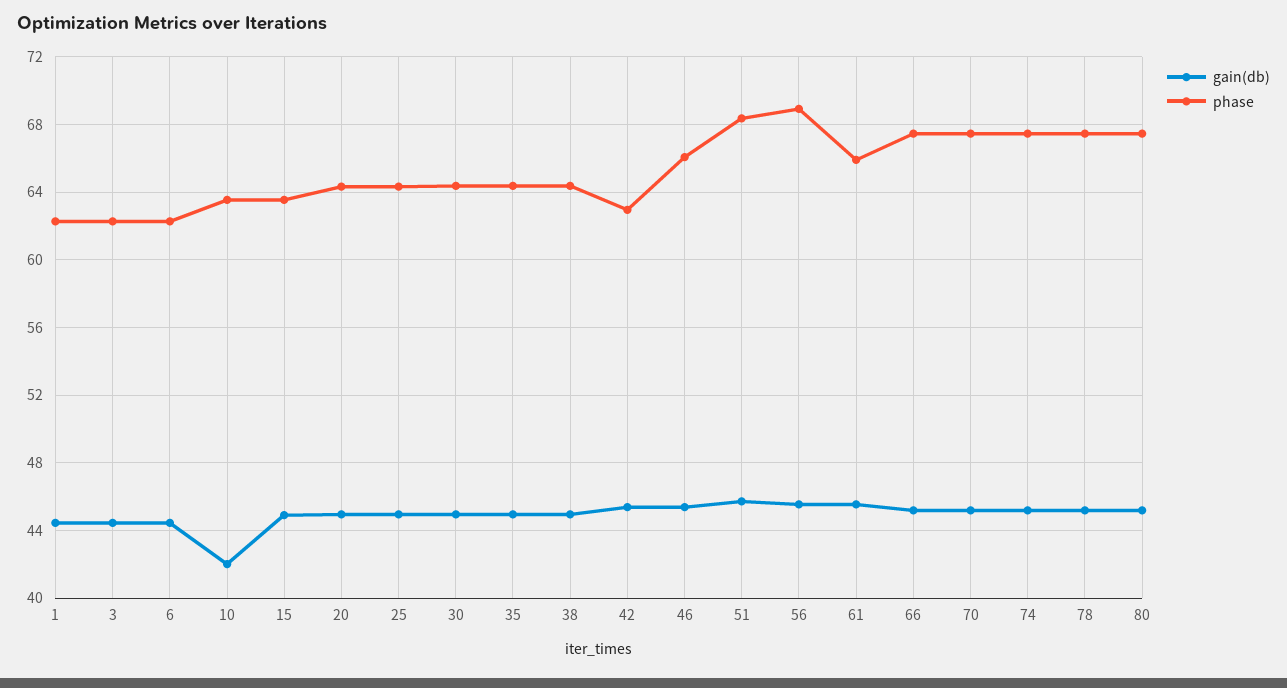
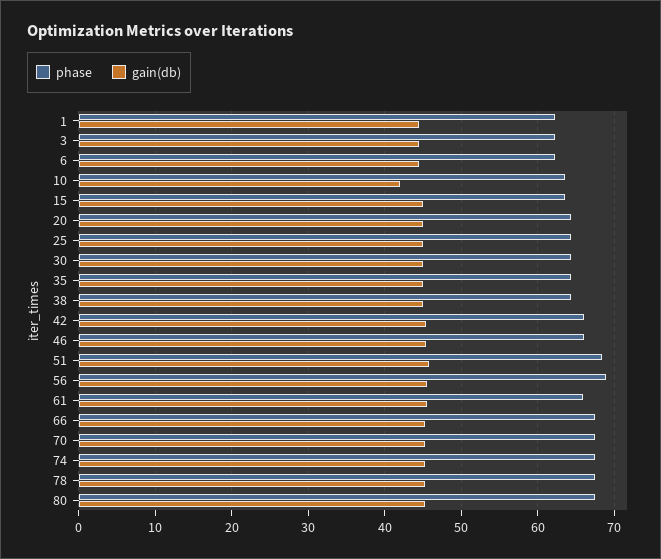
phase, 42: 63 -> 66

